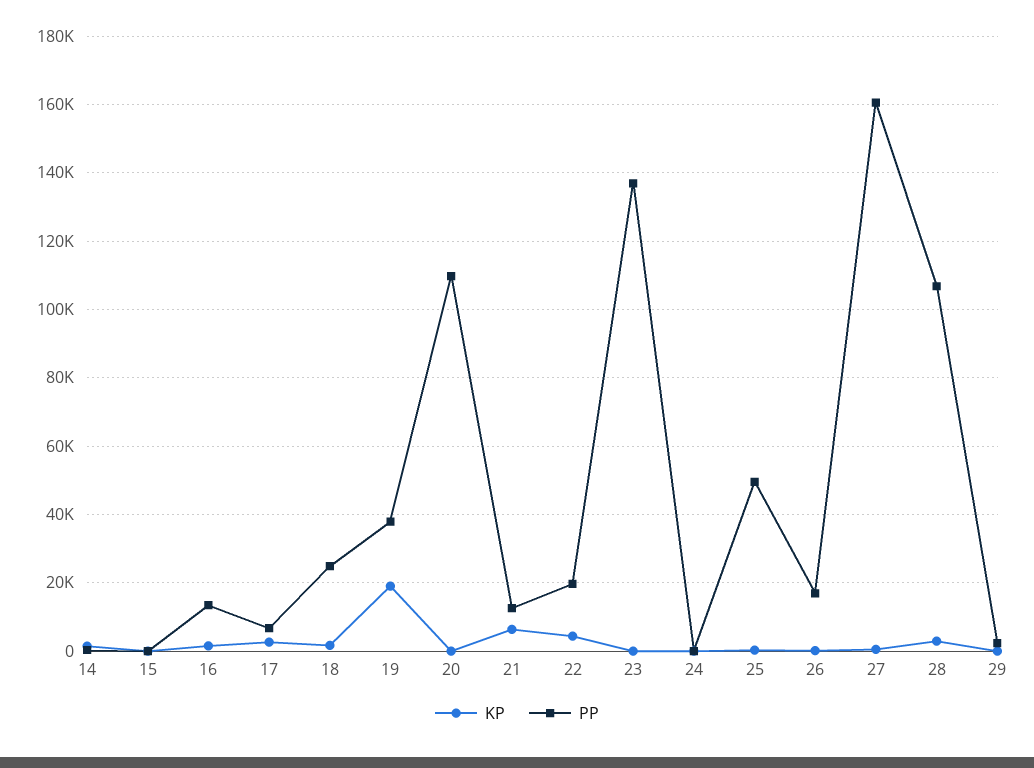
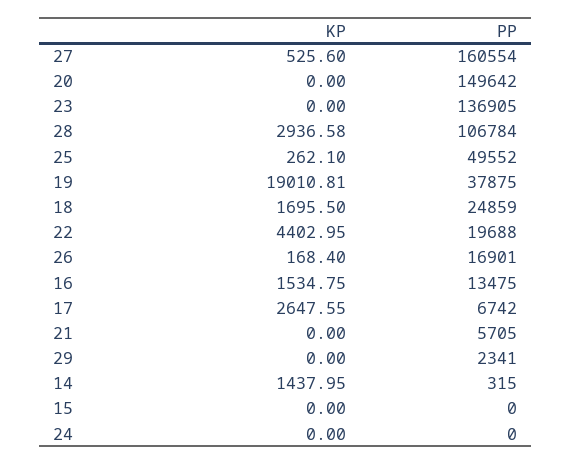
PP, 20: 110000 -> 149642
KP, 21: 6000 -> 0
PP, 21: 12000 -> 5705

